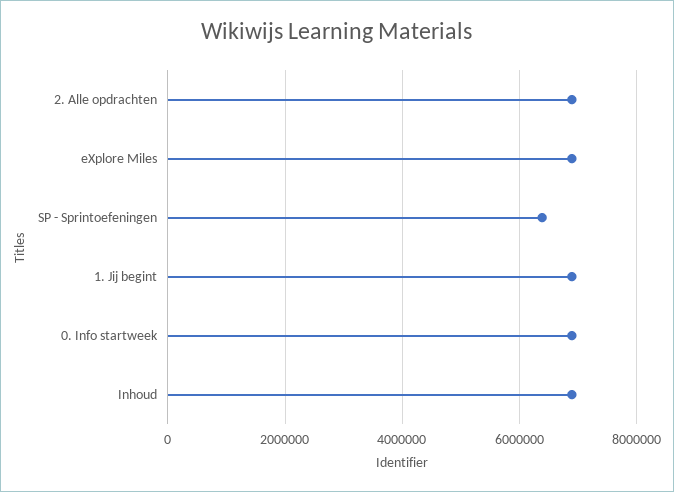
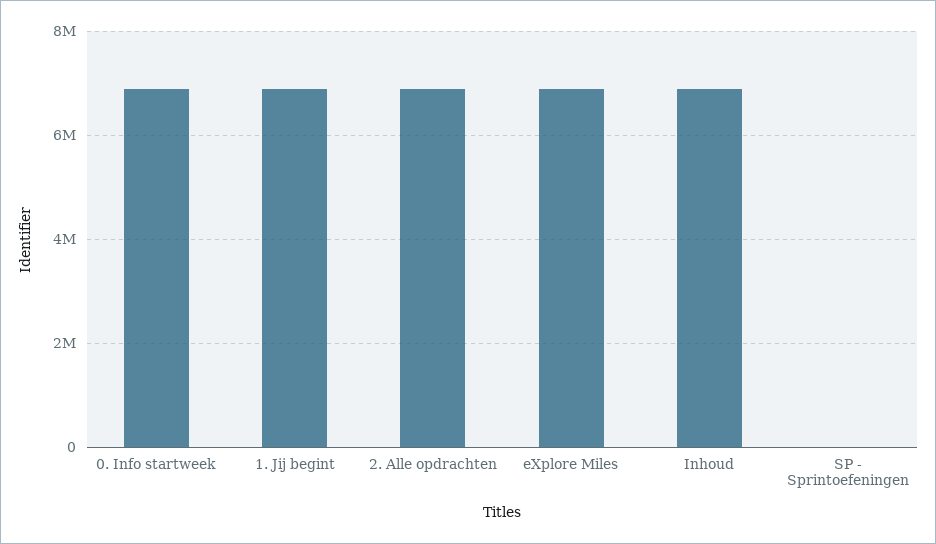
SP - Sprintoefeningen: 6400000 -> 0

